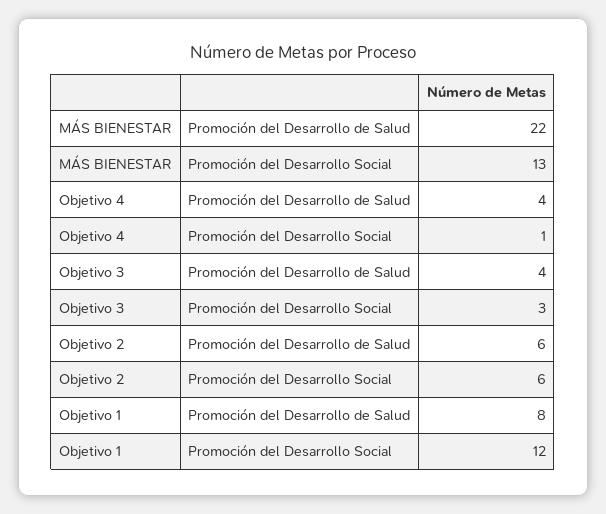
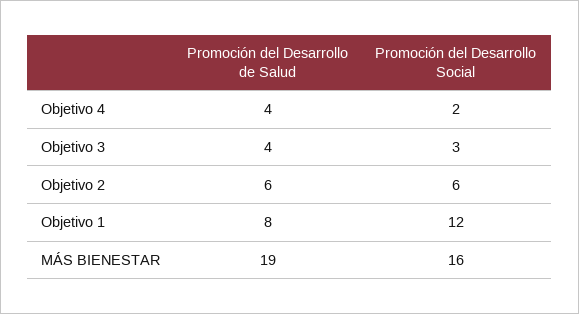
MÁS BIENESTAR, Promoción del Desarrollo de Salud: 22 -> 19
MÁS BIENESTAR, Promoción del Desarrollo Social: 13 -> 16
Objetivo 4, Promoción del Desarrollo Social: 1 -> 2

